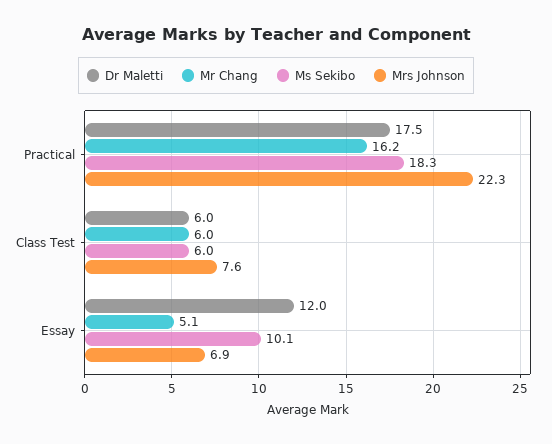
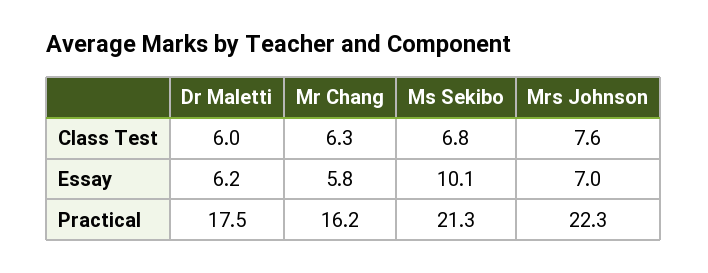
Ms Sekibo, Practical: 18.3 -> 21.3
Mr Chang, Class Test: 6 -> 6.3
Ms Sekibo, Class Test: 6 -> 6.8
Dr Maletti, Essay: 12 -> 6.2
Mr Chang, Essay: 5.1 -> 5.8
Mrs Johnson, Essay: 6.9 -> 7

